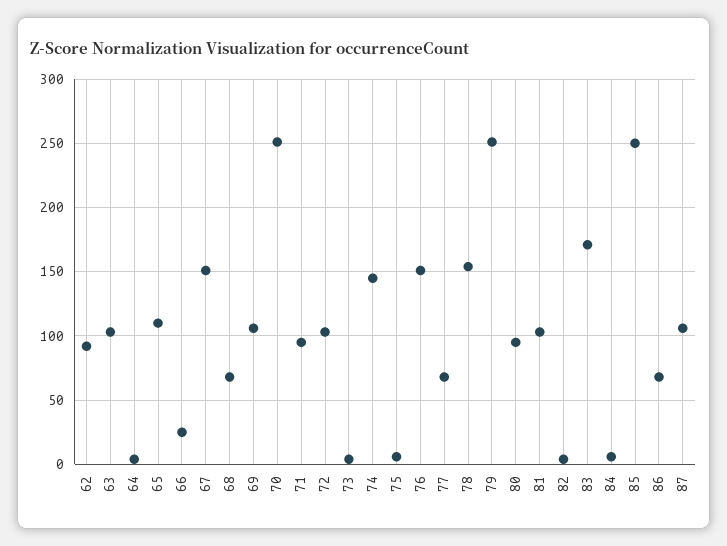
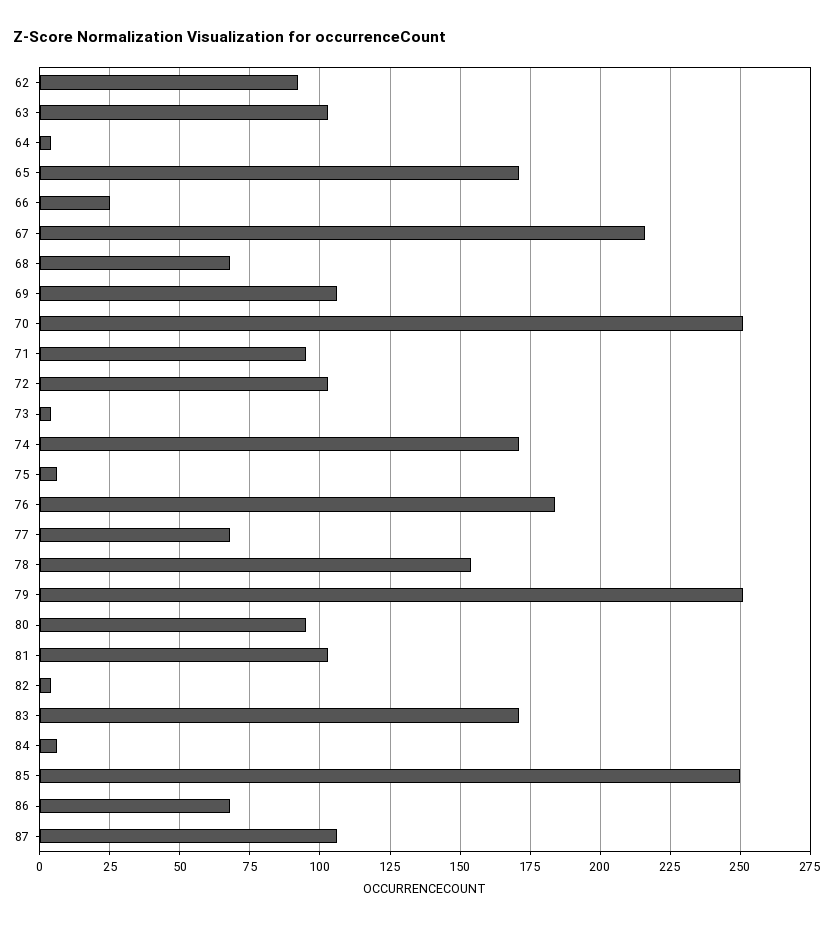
65: 110 -> 170
67: 150 -> 215
74: 145 -> 170
76: 150 -> 185

